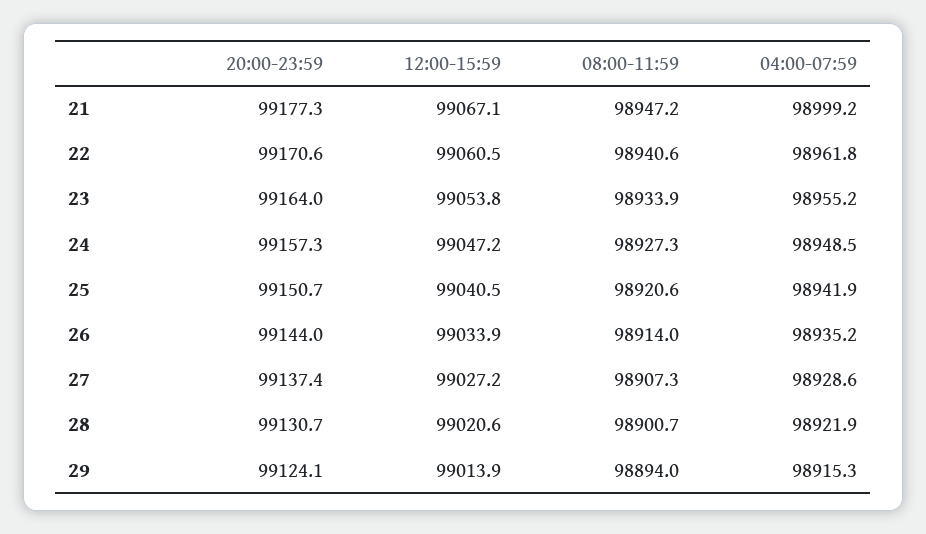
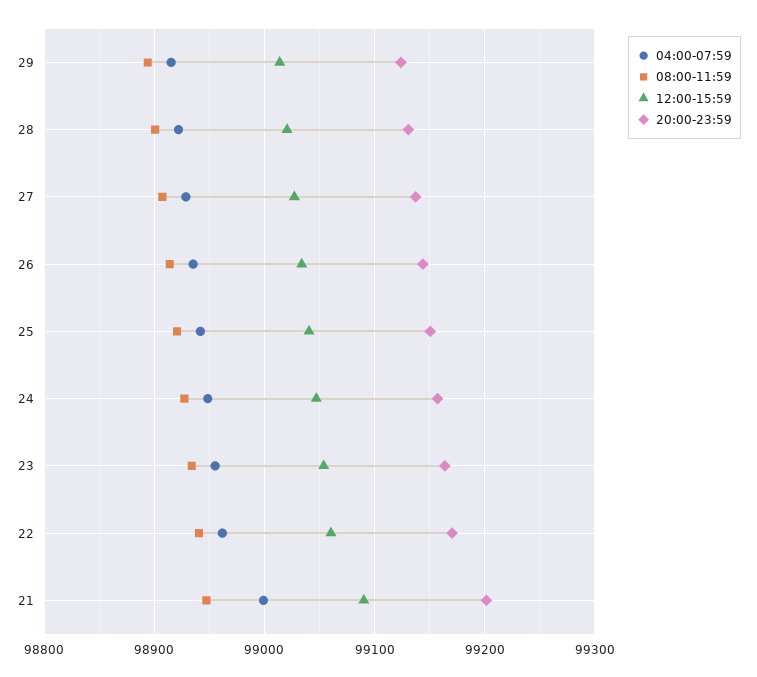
20:00-23:59, 21: 99177.3 -> 99200
12:00-15:59, 21: 99067.1 -> 99090

